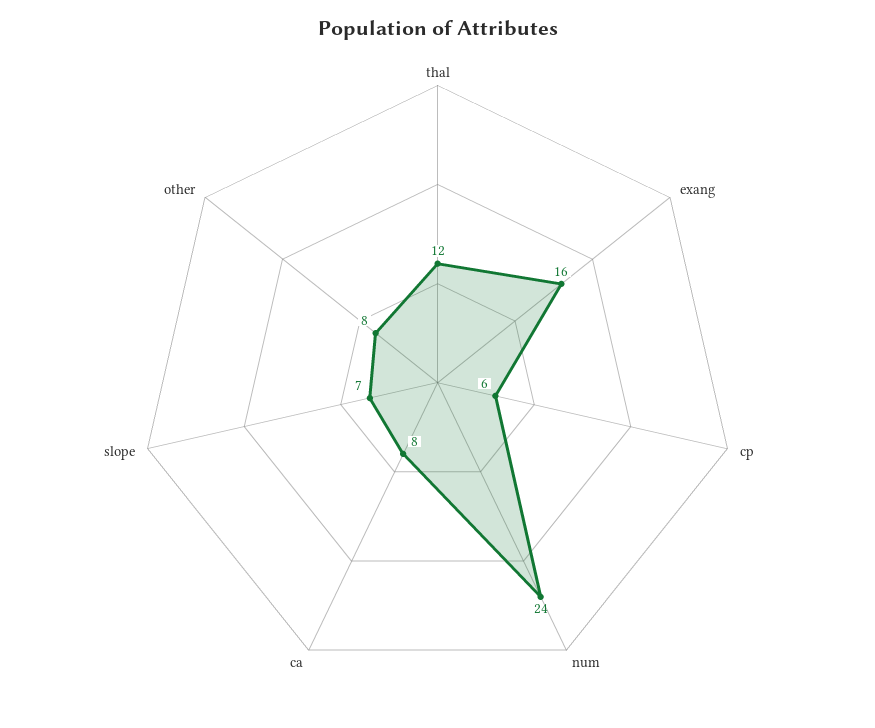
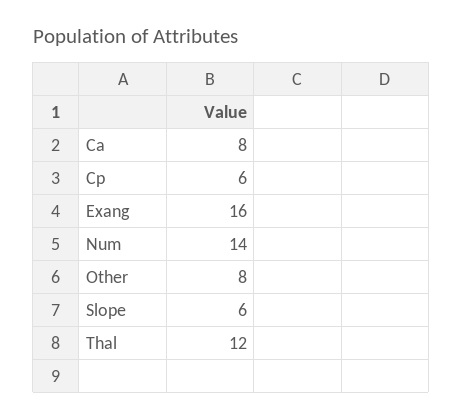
num: 24 -> 14
slope: 7 -> 6

